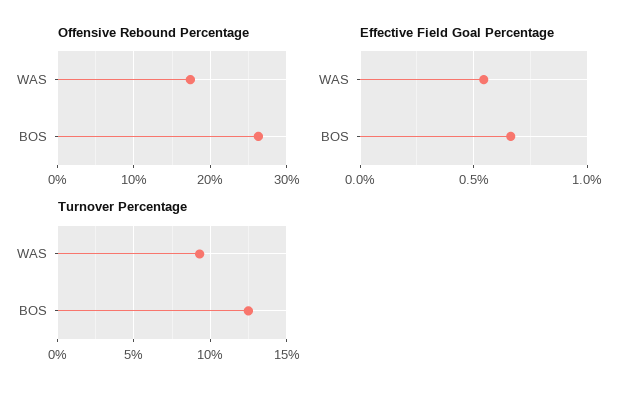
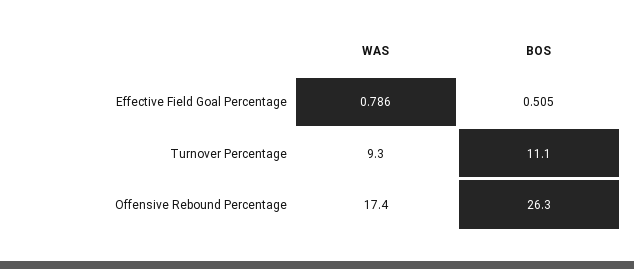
Effective Field Goal Percentage, WAS: 0.55 -> 0.786
Effective Field Goal Percentage, BOS: 0.65 -> 0.505
Turnover Percentage, BOS: 12.5 -> 11.1

